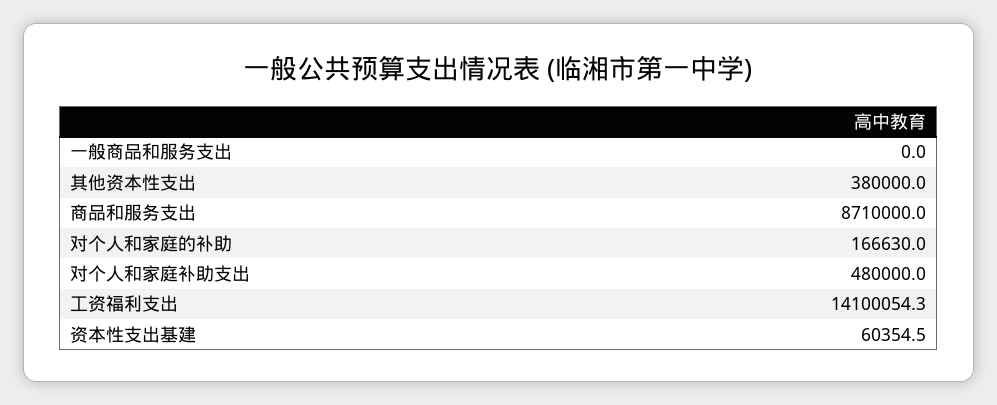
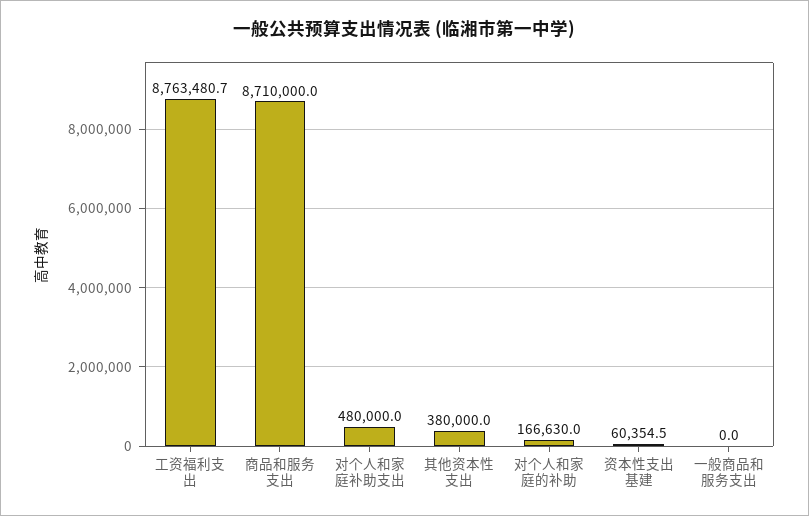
工资福利支出: 14100054.3 -> 8763480.7

